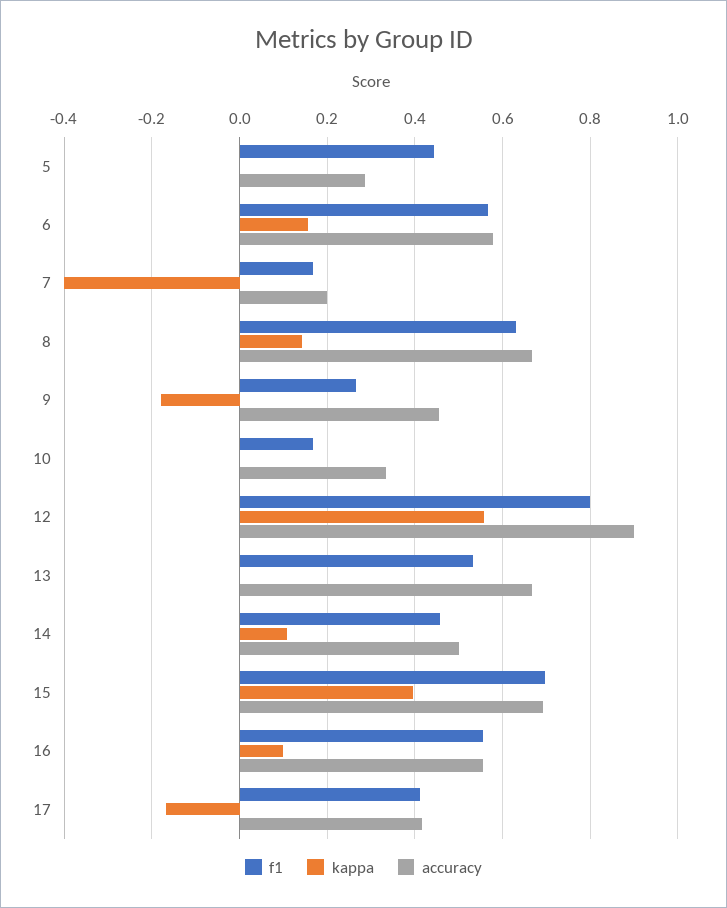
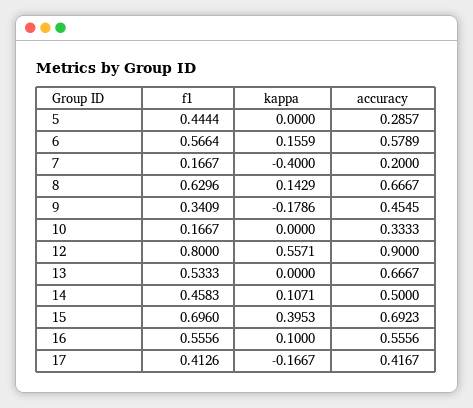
f1, 9: 0.26 -> 0.3409

